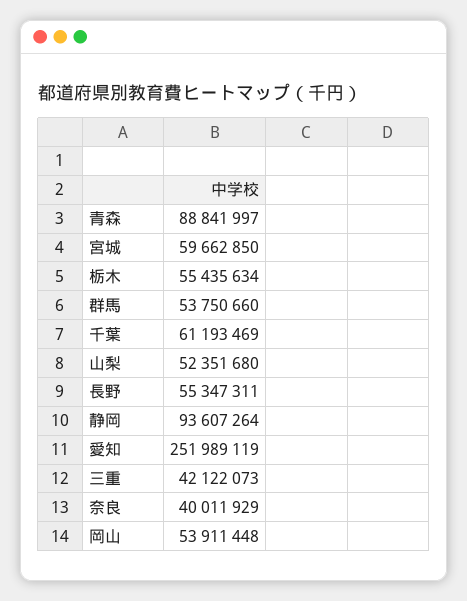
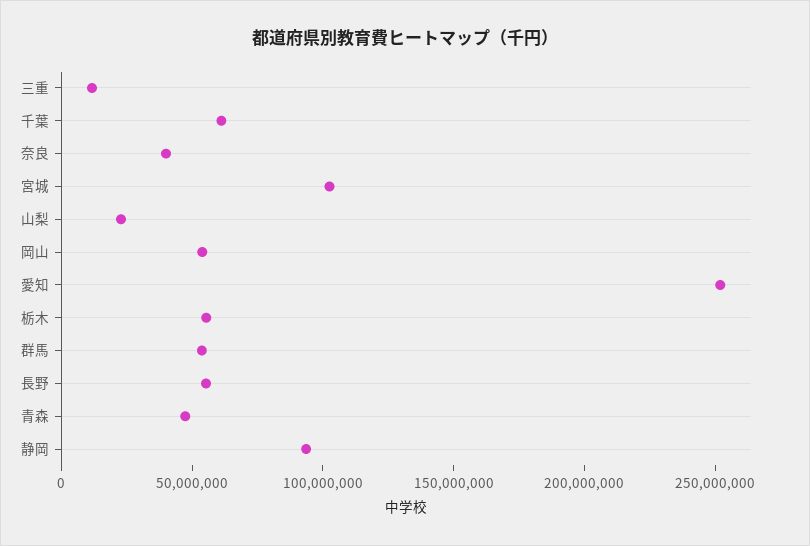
青森: 88841997 -> 50000000
宮城: 59662850 -> 100000000
山梨: 52351680 -> 20000000
三重: 42122073 -> 10000000

